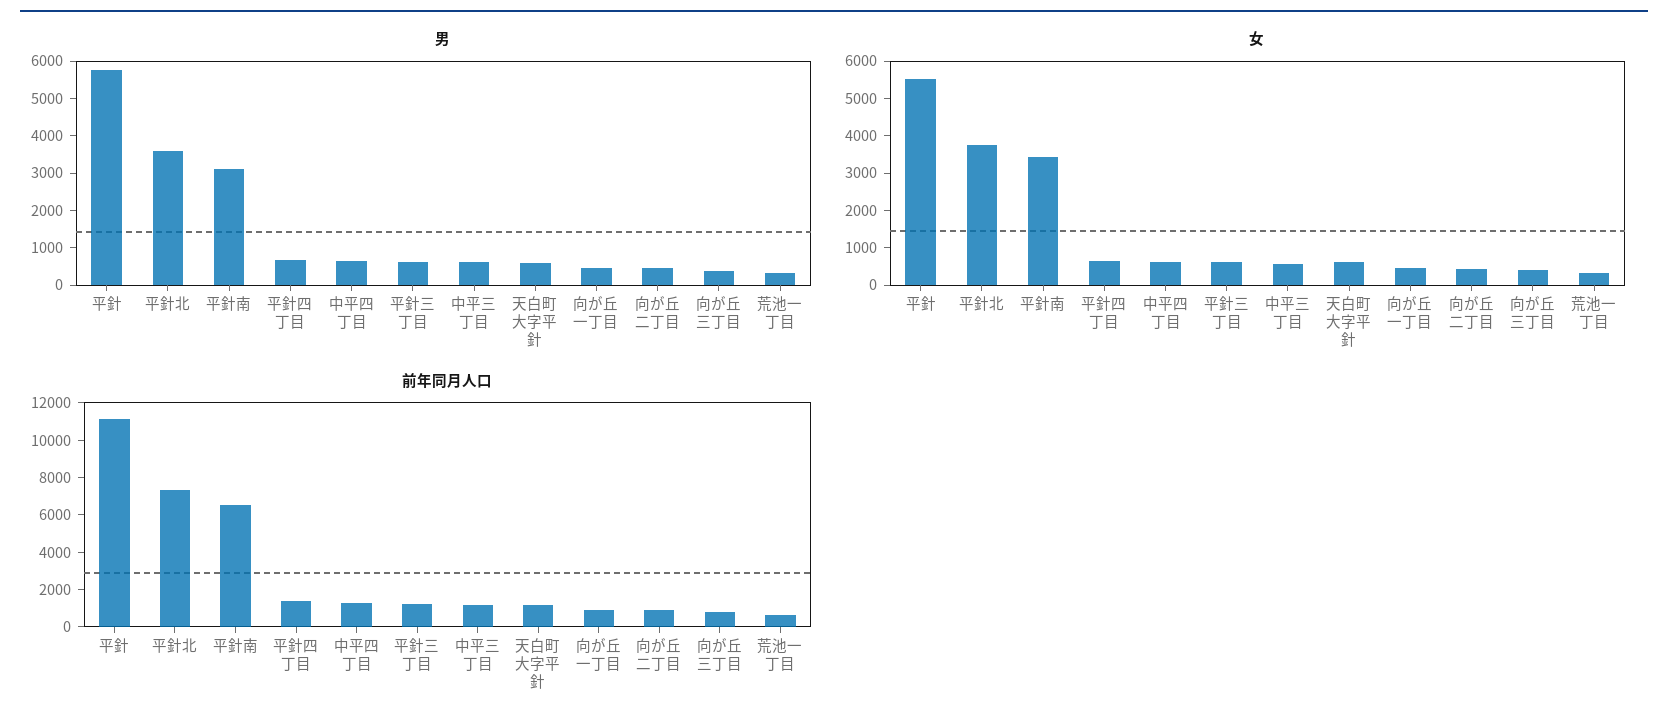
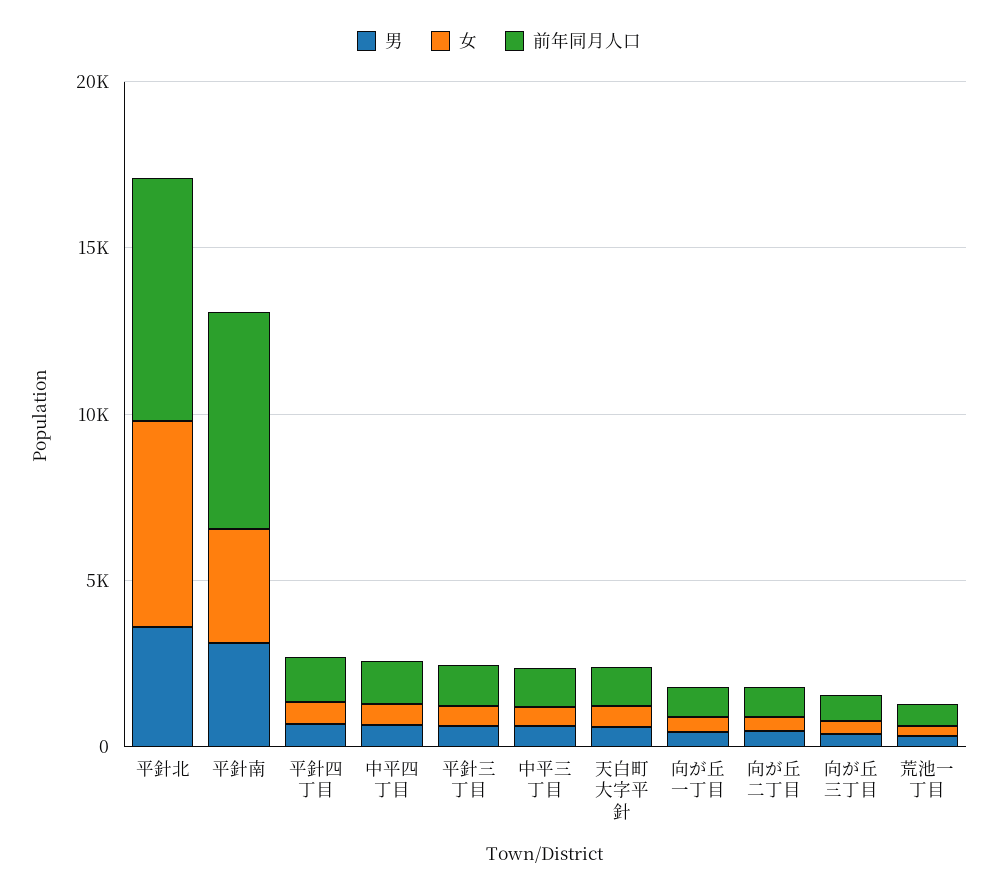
男, 平針: 5750 -> none
女, 平針: 5500 -> none
女, 平針北: 3750 -> 6000
前年同月人口, 平針: 11000 -> none

